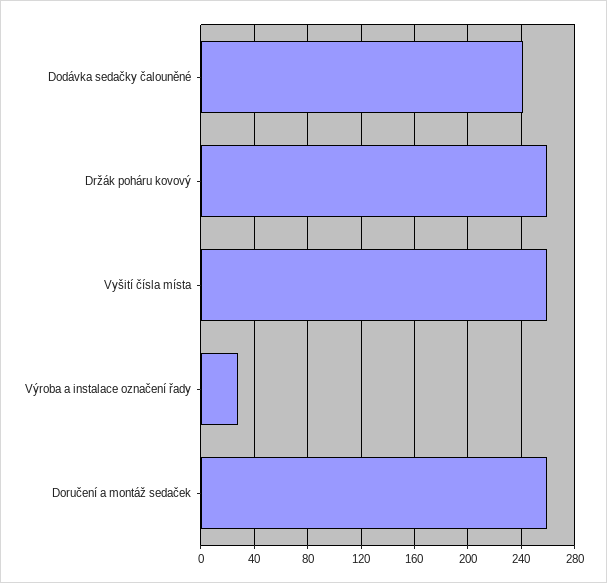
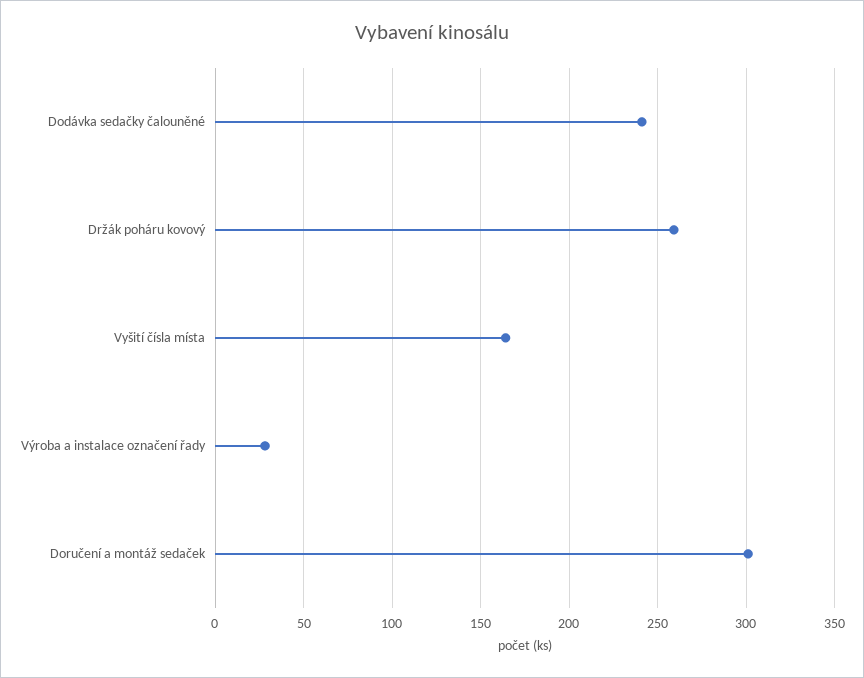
Vyšití čísla místa: 260 -> 165
Doručení a montáž sedaček: 260 -> 300

